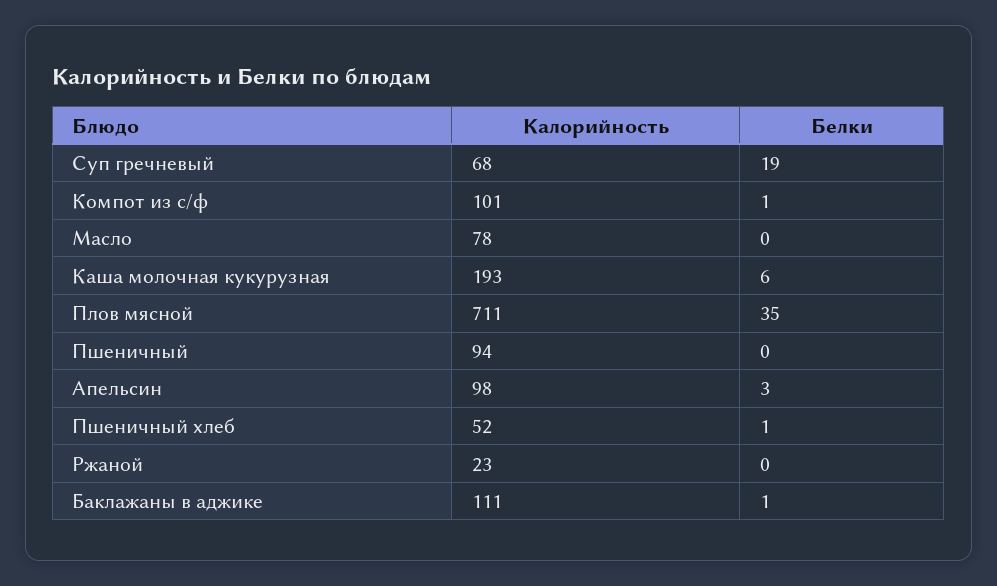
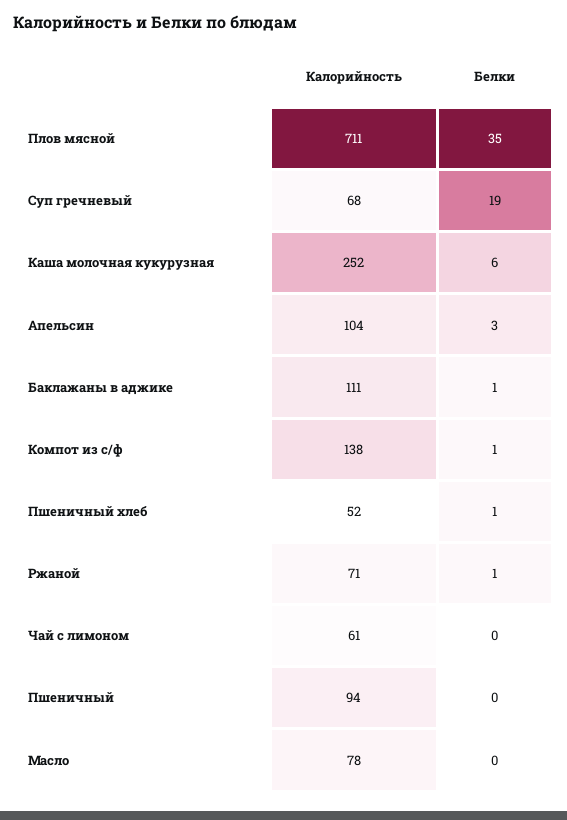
Калорийность, Компот из с/ф: 101 -> 138
Калорийность, Каша молочная кукурузная: 193 -> 252
Калорийность, Апельсин: 98 -> 104
Калорийность, Ржаной: 23 -> 71
Белки, Ржаной: 0 -> 1
Калорийность, Чай с лимоном: none -> 61
Белки, Чай с лимоном: none -> 0

